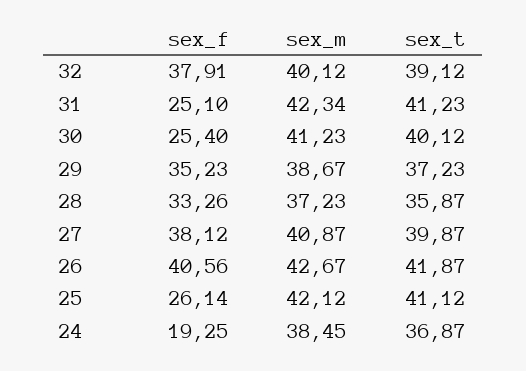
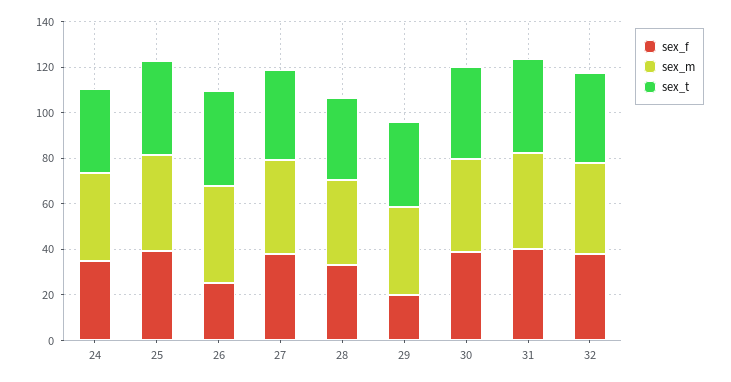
sex_f, 31: 25.1 -> 40
sex_f, 30: 25.4 -> 40
sex_f, 29: 35.23 -> 20
sex_f, 26: 40.56 -> 25
sex_f, 25: 26.14 -> 40
sex_f, 24: 19.25 -> 35

